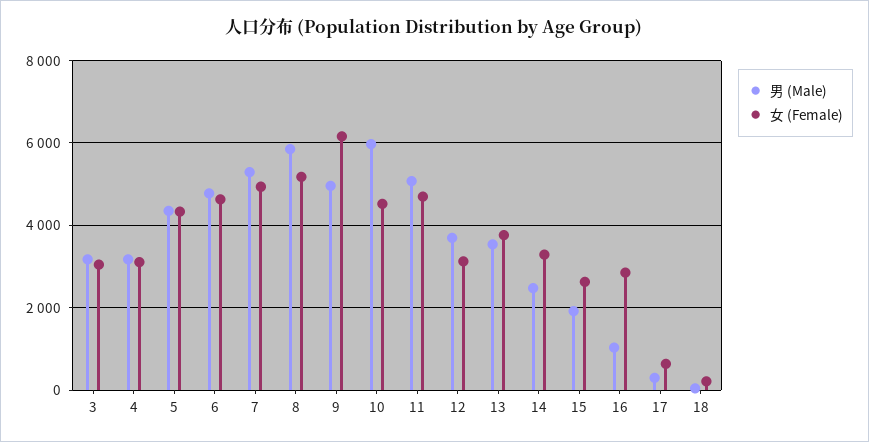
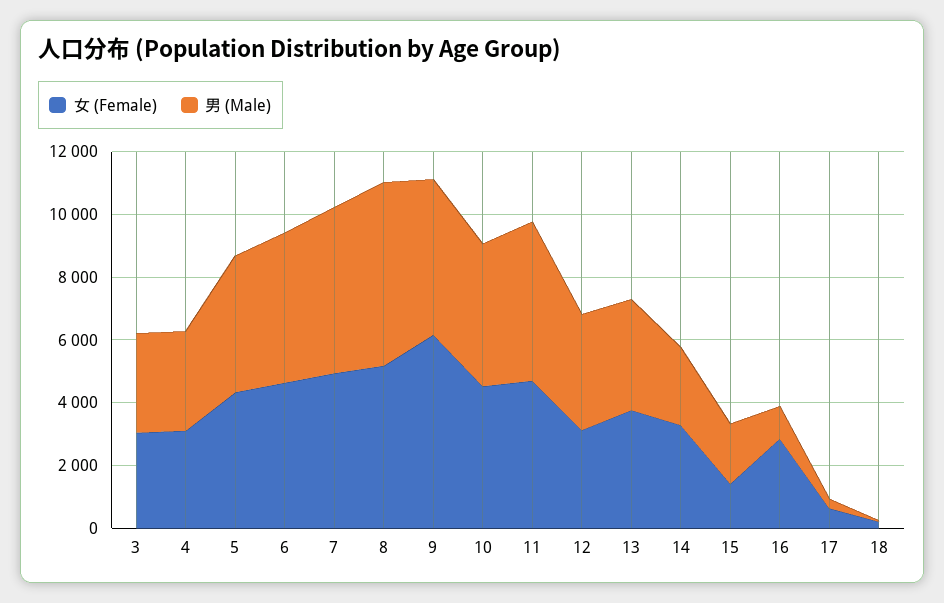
男 (Male), 10: 6000 -> 4500
女 (Female), 15: 2600 -> 1500

